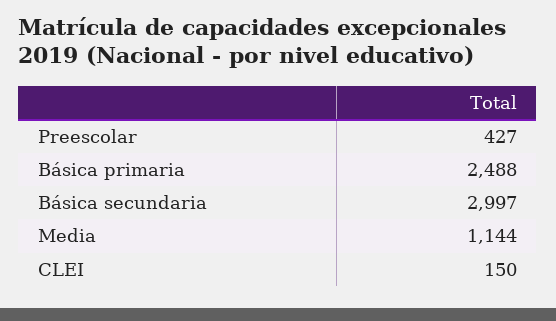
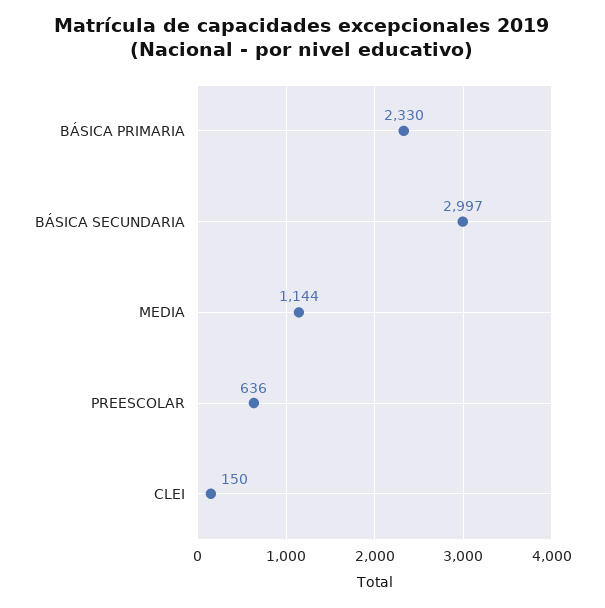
Preescolar: 427 -> 636
Básica primaria: 2488 -> 2330

